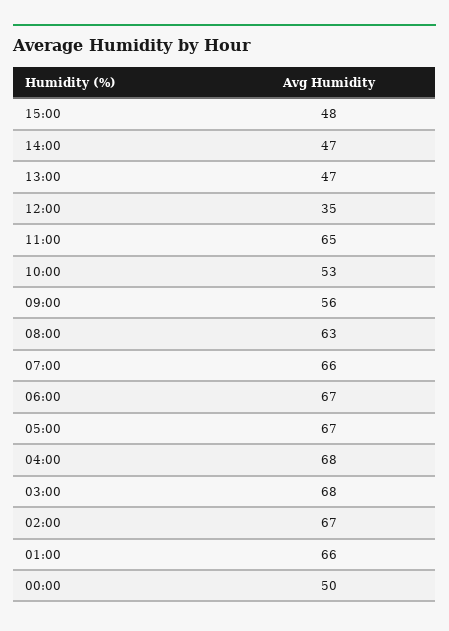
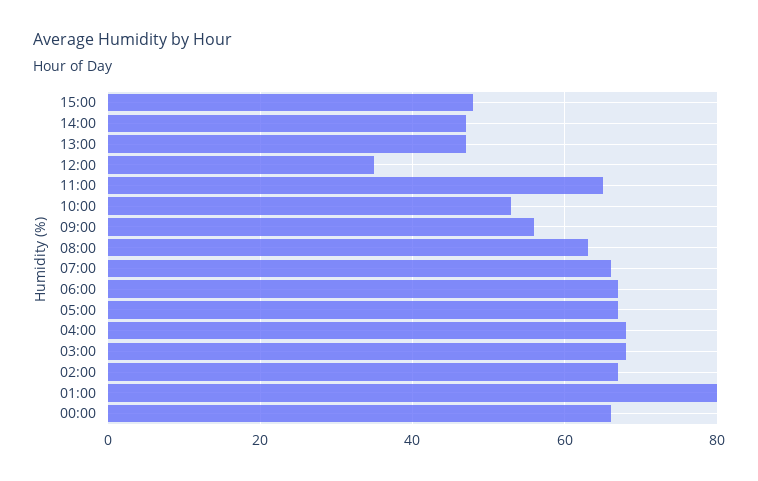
01:00: 66 -> 80
00:00: 50 -> 65

